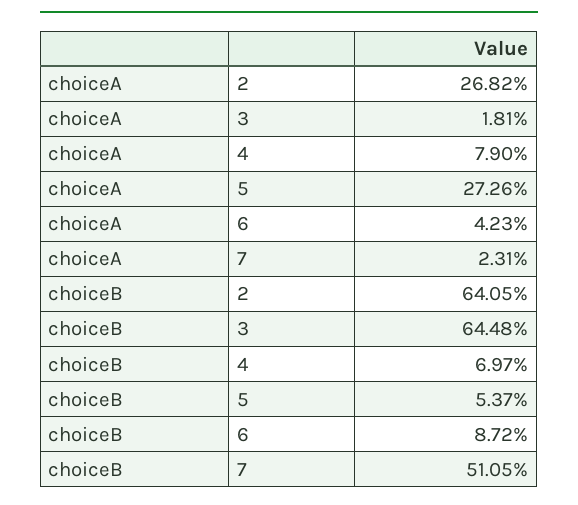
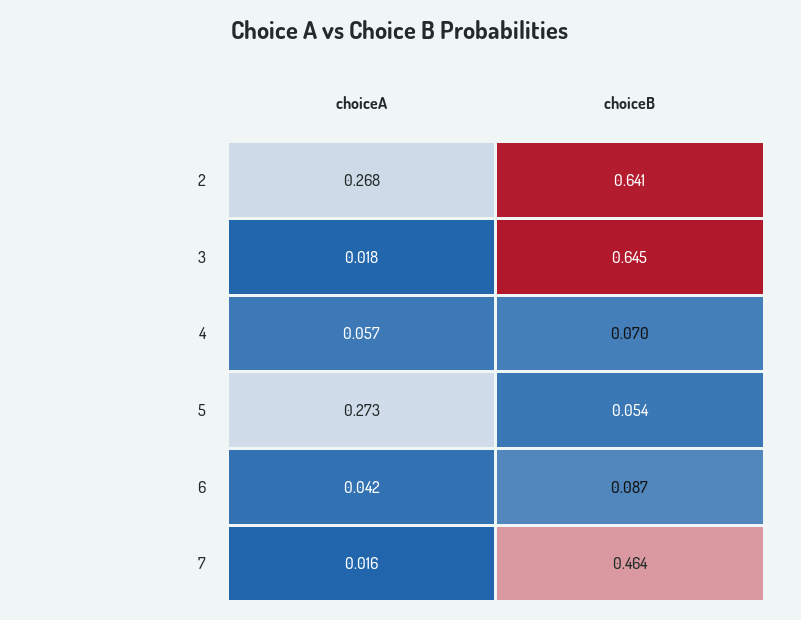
choiceA, 4: 0.079 -> 0.057
choiceA, 7: 0.0231 -> 0.016
choiceB, 7: 0.5105 -> 0.464

